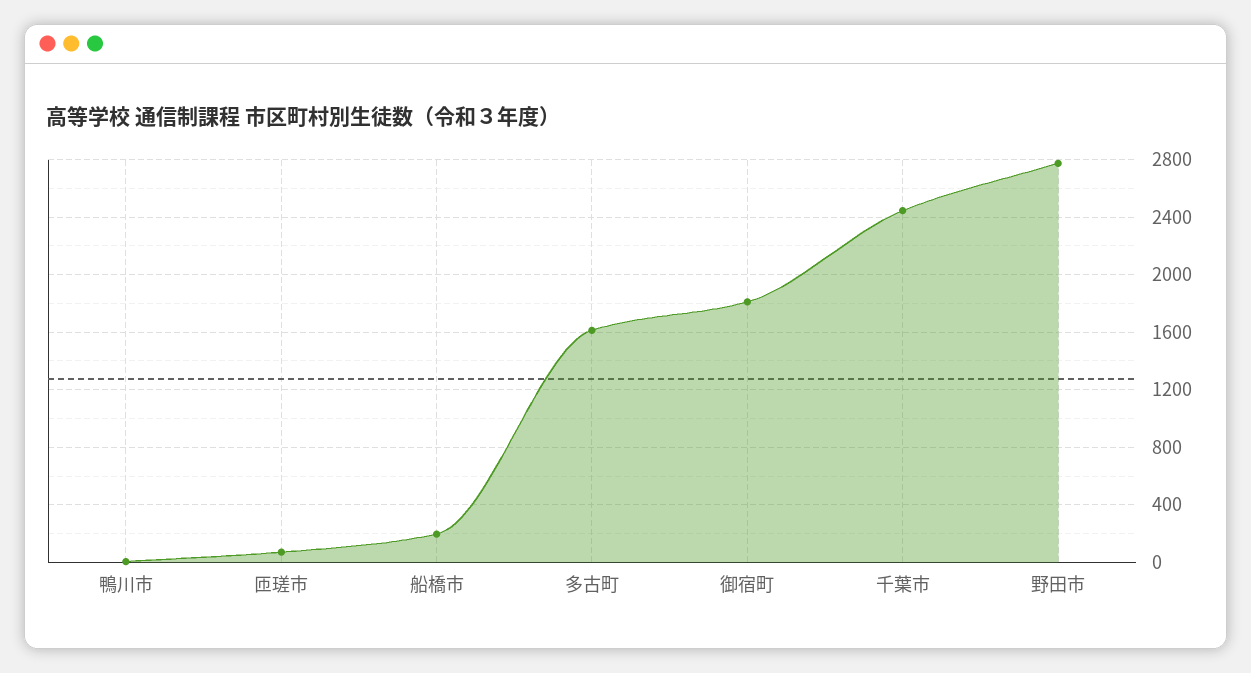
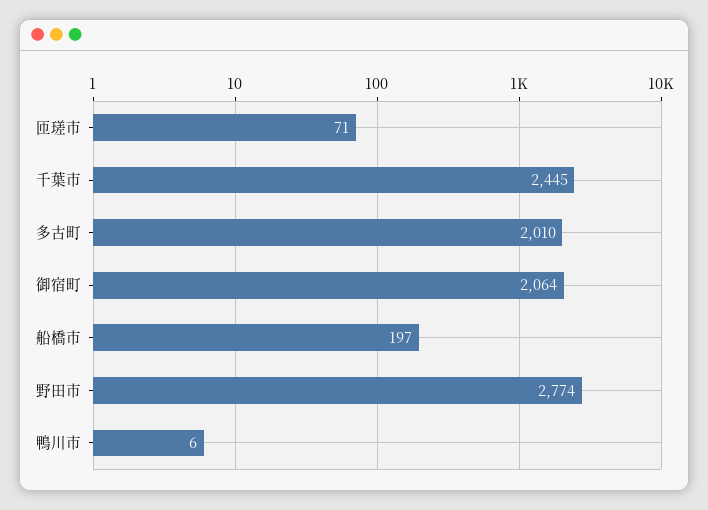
多古町: 1600 -> 2010
御宿町: 1800 -> 2064

